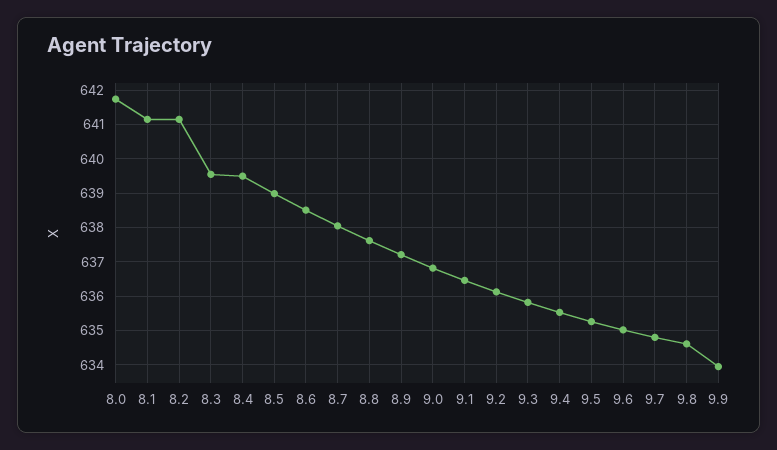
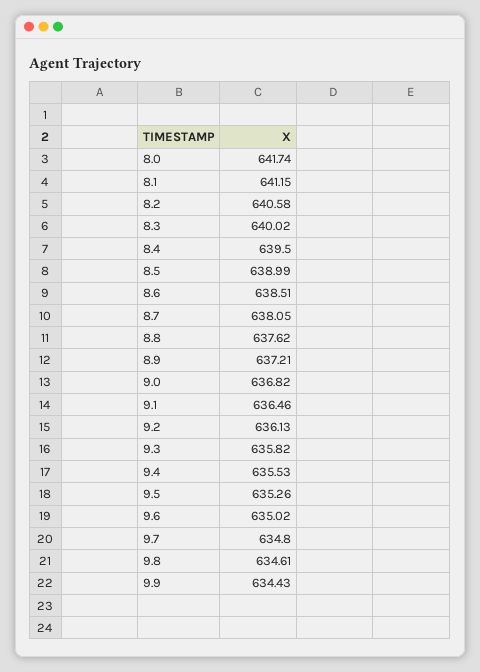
8.2: 641.2 -> 640.58
8.3: 639.6 -> 640.02
9.9: 634 -> 634.43

